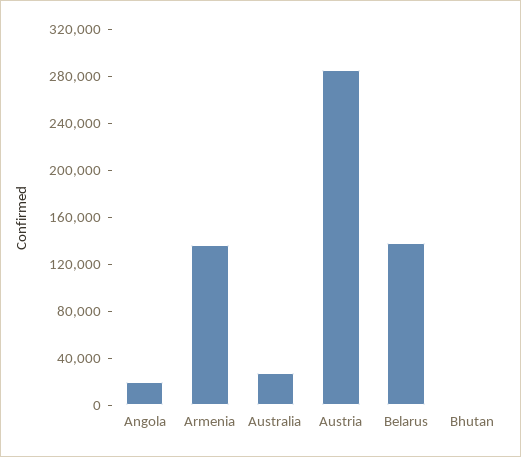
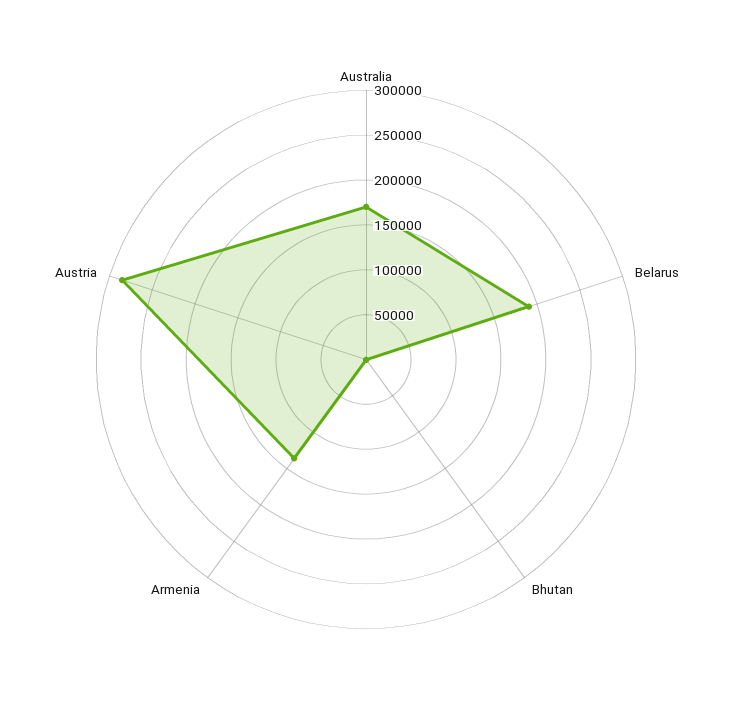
Angola: 20000 -> none
Australia: 30000 -> 170000
Belarus: 140000 -> 190000

